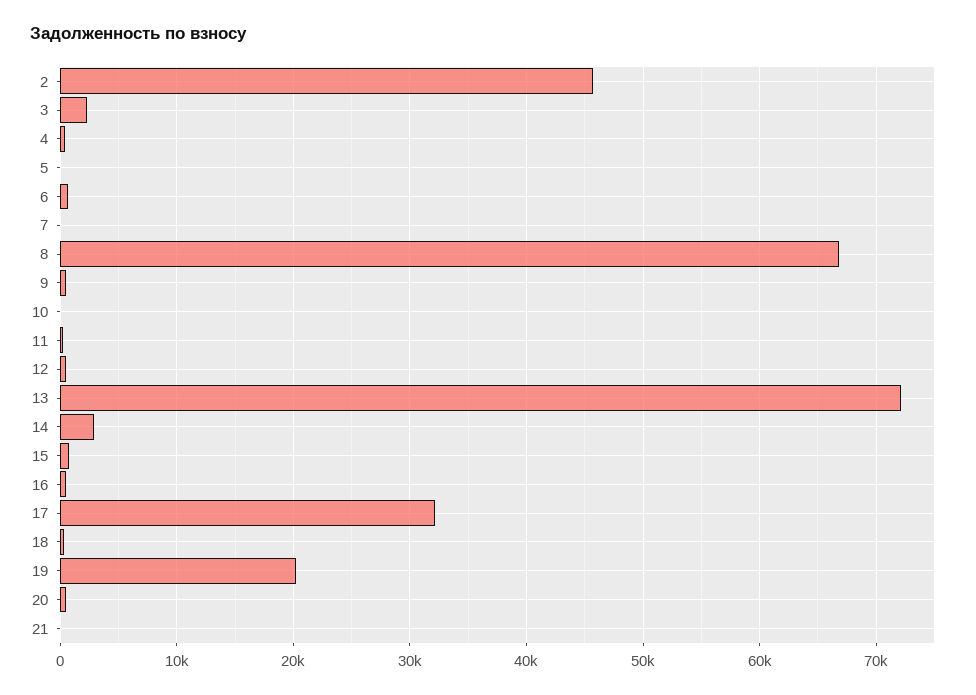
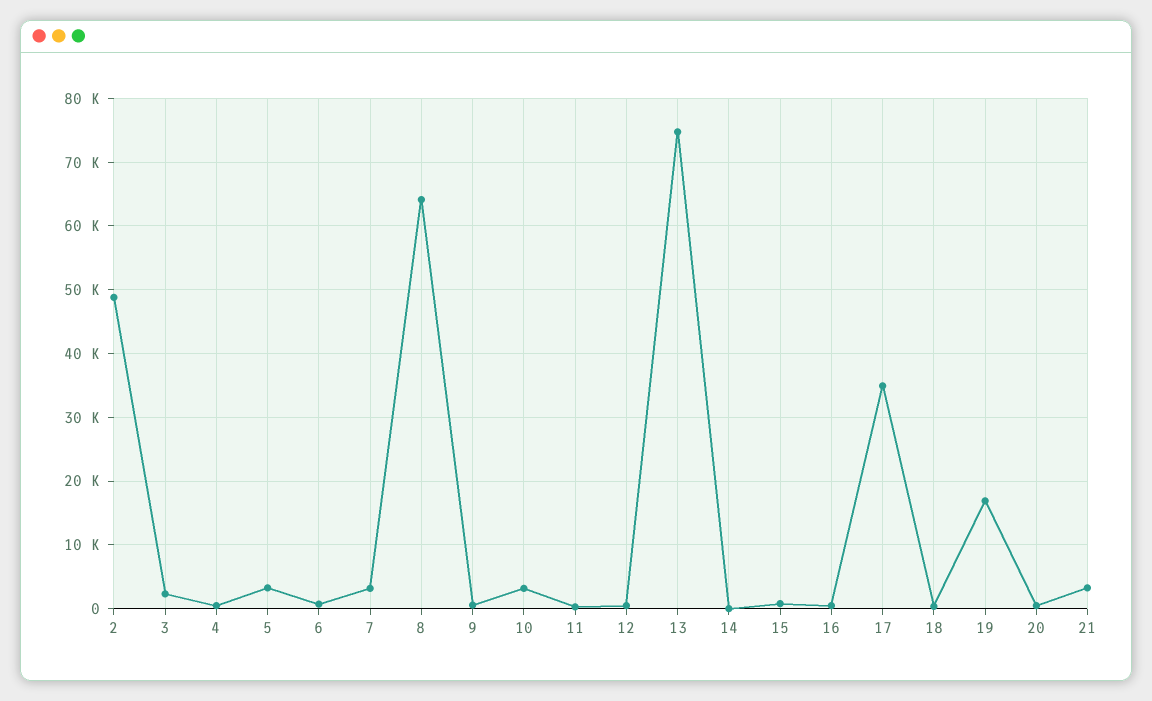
2: 46000 -> 49000
5: 0 -> 3000
7: 0 -> 3000
8: 67000 -> 64000
10: 0 -> 3000
13: 72000 -> 75000
14: 3000 -> 0
17: 32000 -> 35000
19: 20000 -> 17000
21: 0 -> 3000

